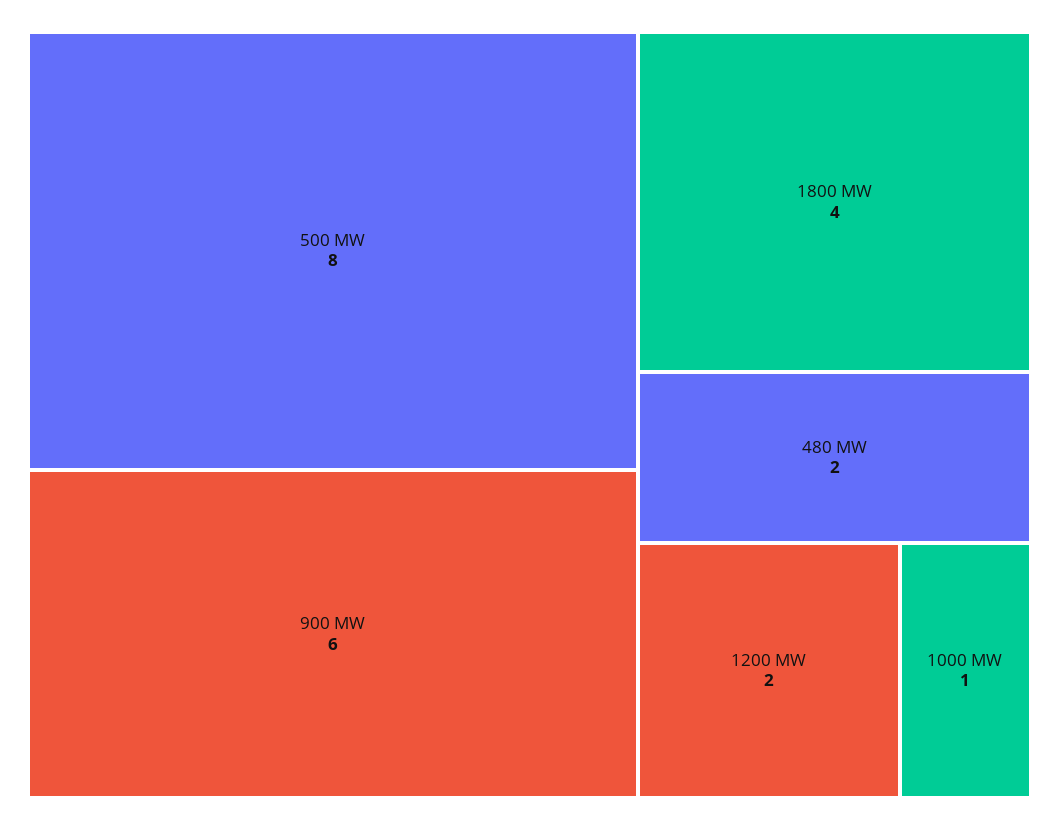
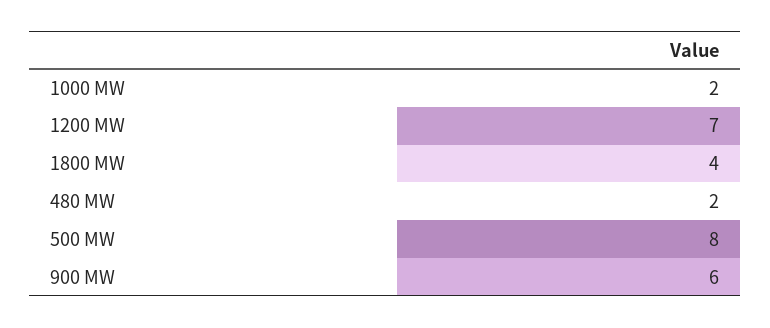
1200 MW: 2 -> 7
1000 MW: 1 -> 2

